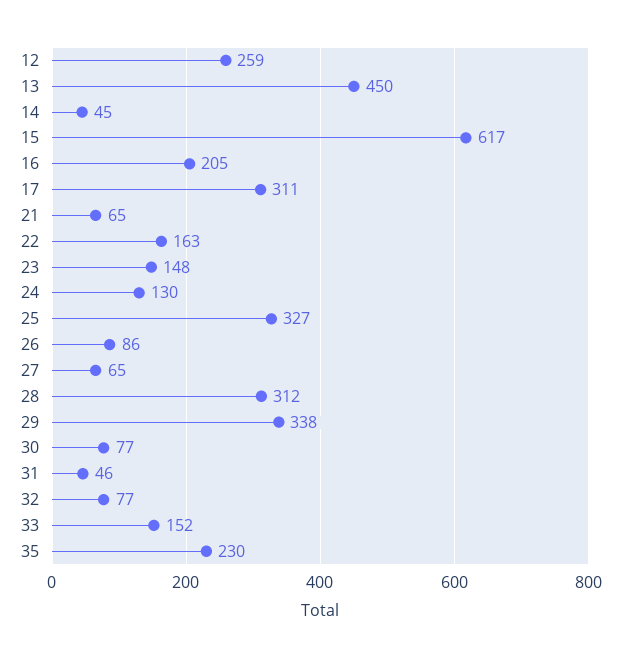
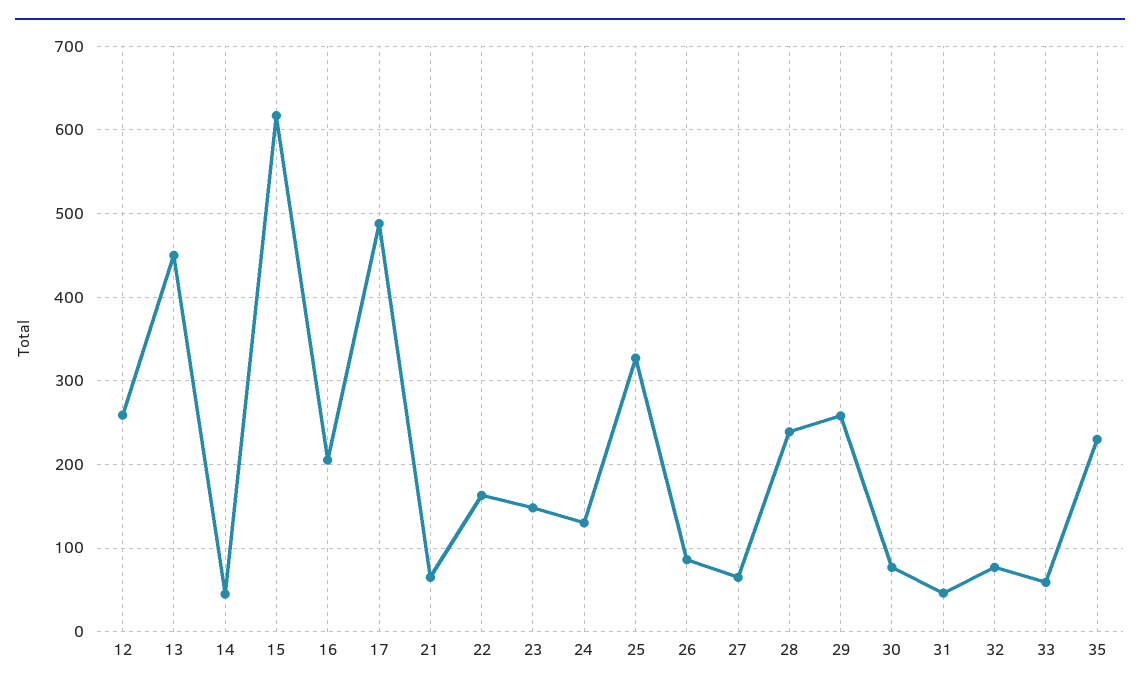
17: 311 -> 490
28: 312 -> 240
29: 338 -> 260
33: 152 -> 60

